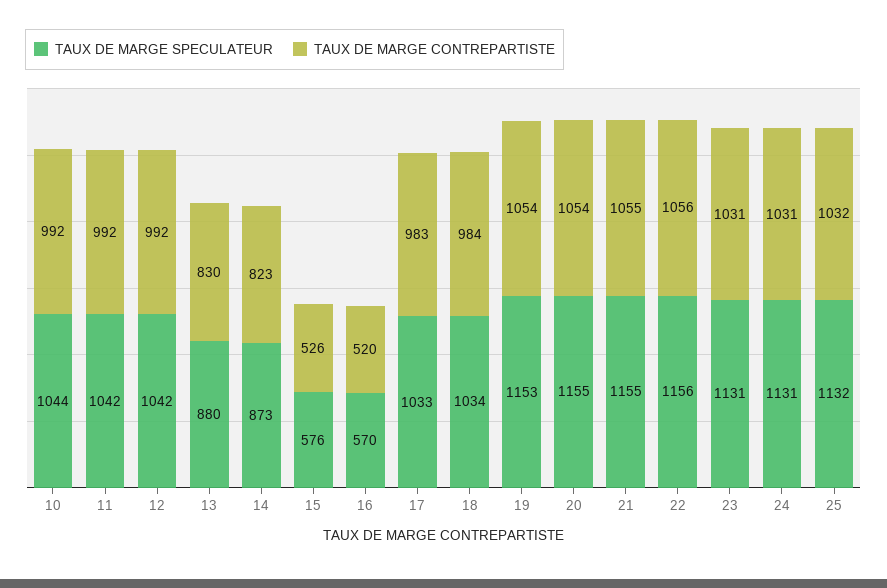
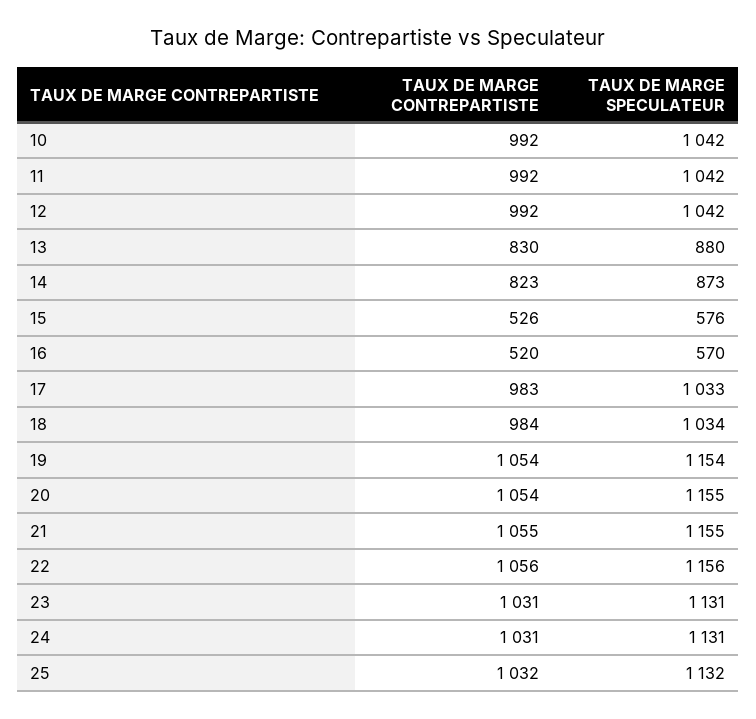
TAUX DE MARGE SPECULATEUR, 10: 1044 -> 1042
TAUX DE MARGE SPECULATEUR, 19: 1153 -> 1154

